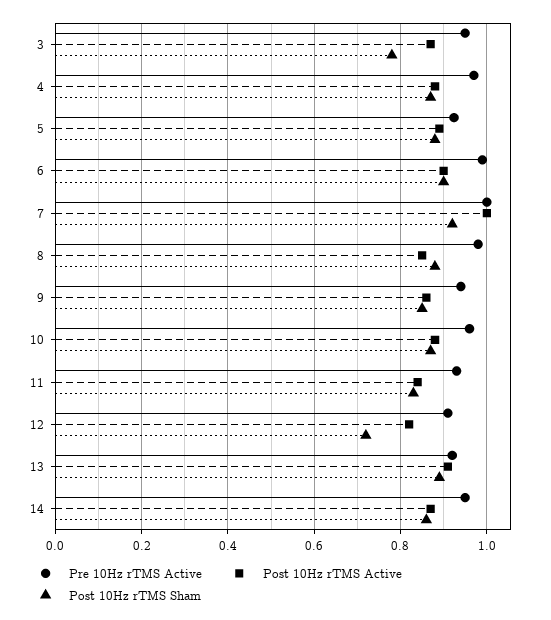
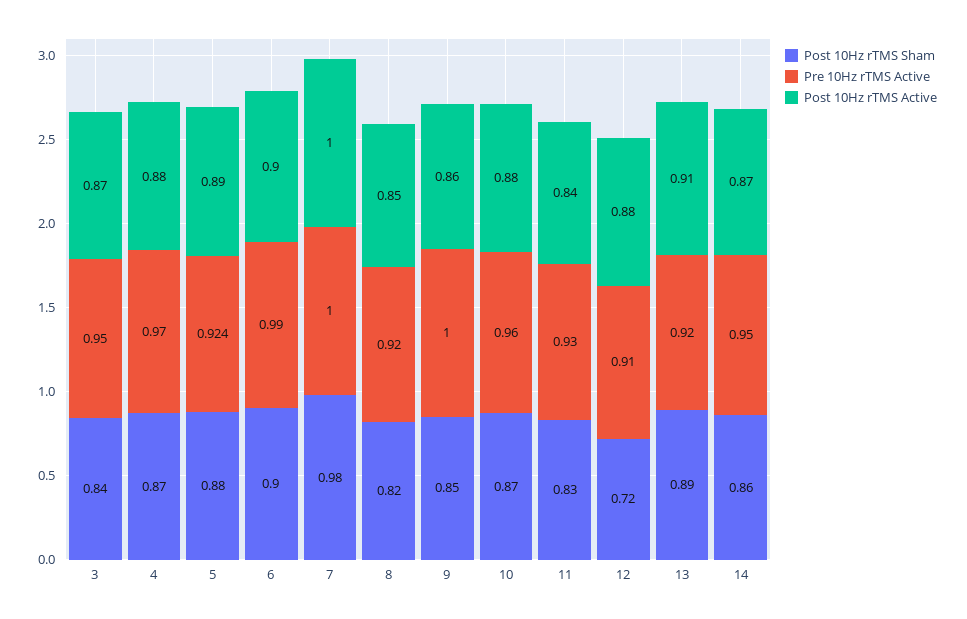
Post 10Hz rTMS Sham, 3: 0.78 -> 0.84
Post 10Hz rTMS Sham, 7: 0.92 -> 0.98
Pre 10Hz rTMS Active, 8: 0.98 -> 0.92
Post 10Hz rTMS Sham, 8: 0.88 -> 0.82
Pre 10Hz rTMS Active, 9: 0.94 -> 1
Post 10Hz rTMS Active, 12: 0.82 -> 0.88

